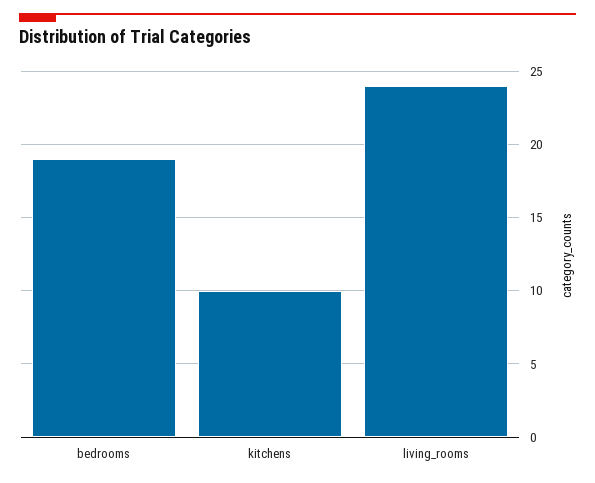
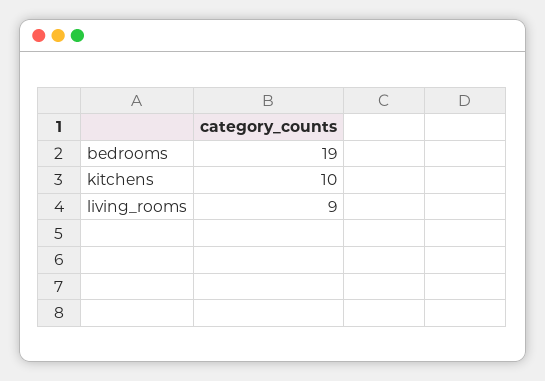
living_rooms: 24 -> 9

